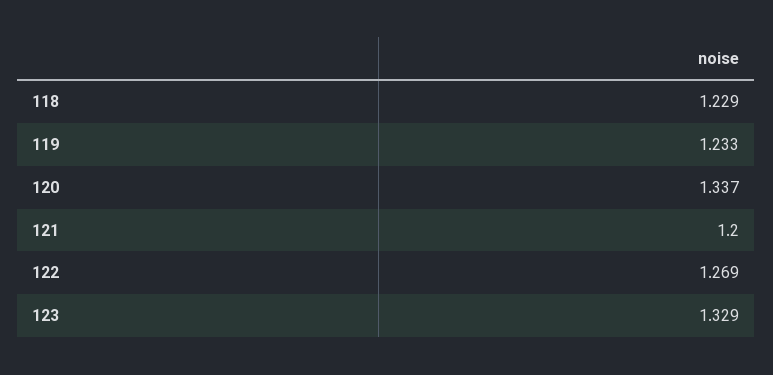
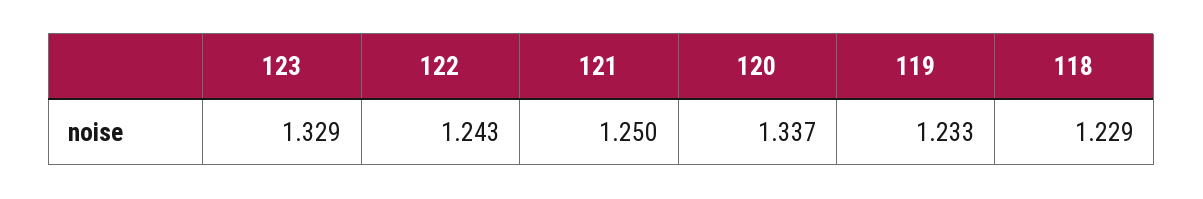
121: 1.2 -> 1.25
122: 1.269 -> 1.243

